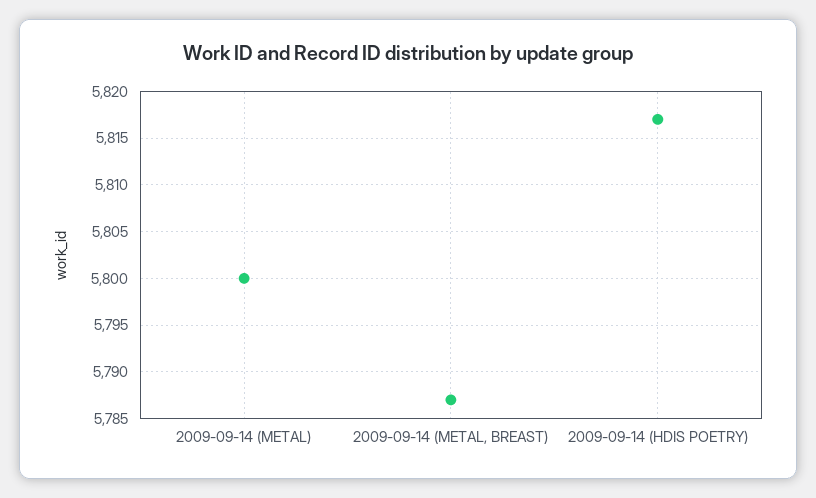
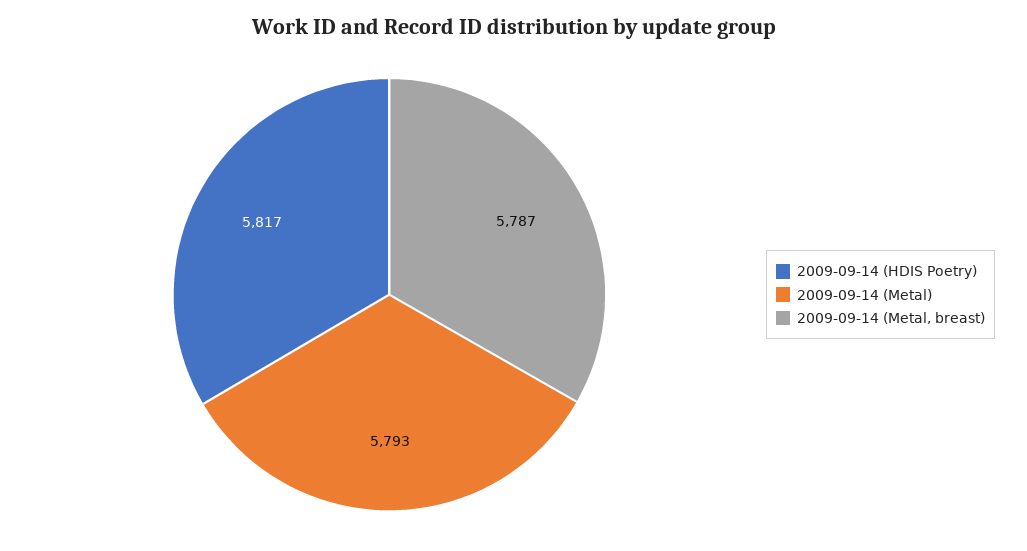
2009-09-14 (METAL): 5800 -> 5793

